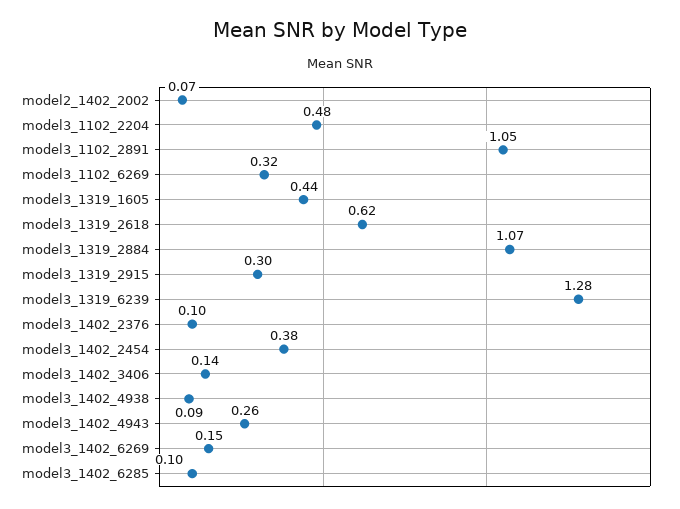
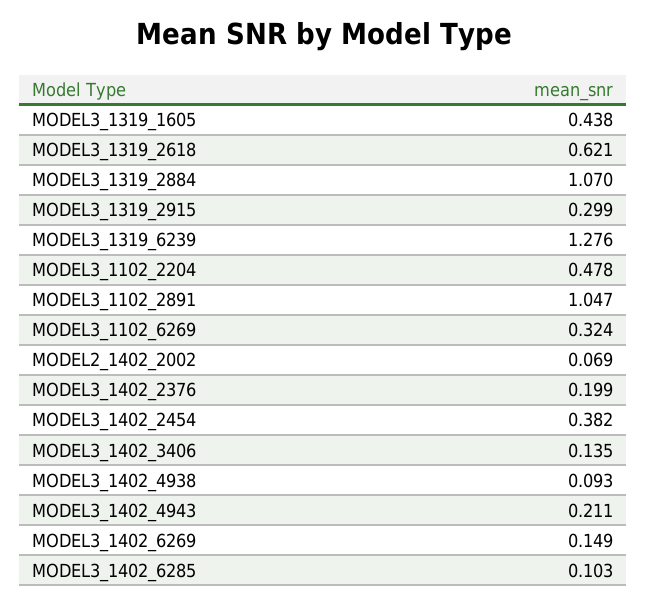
model3_1402_2376: 0.1 -> 0.199
model3_1402_4943: 0.26 -> 0.211

